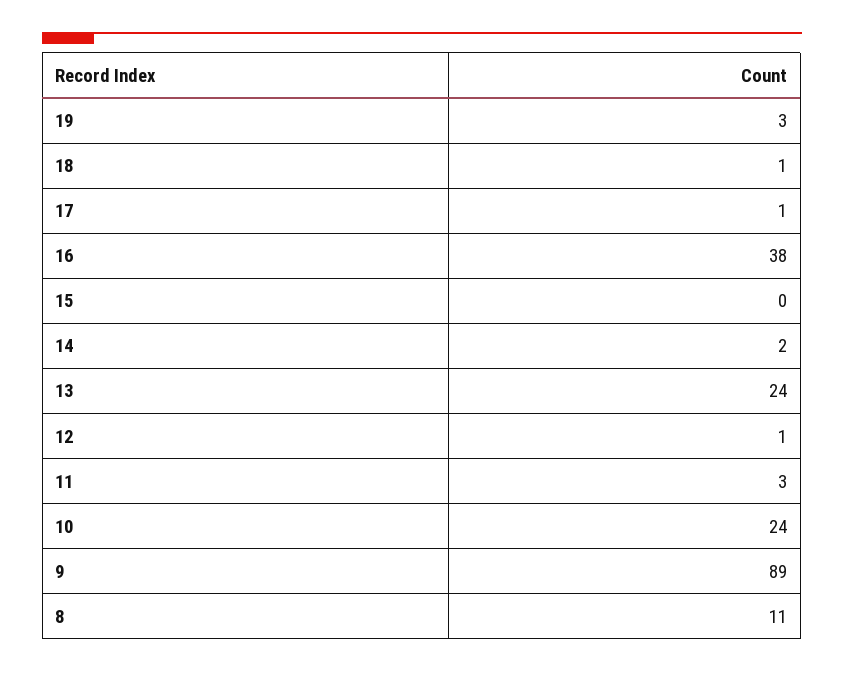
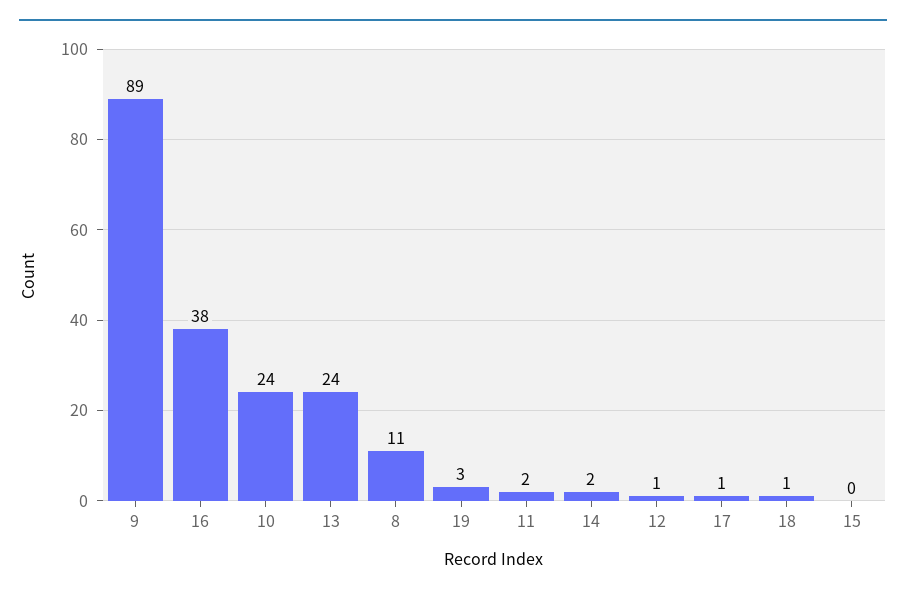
11: 3 -> 2

